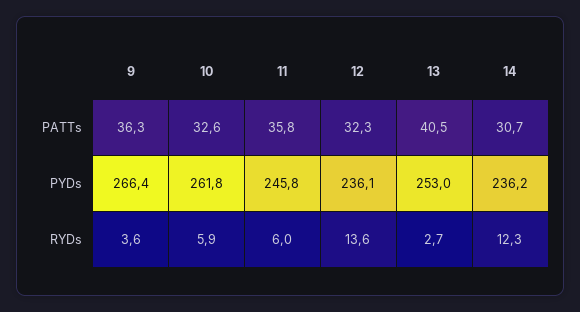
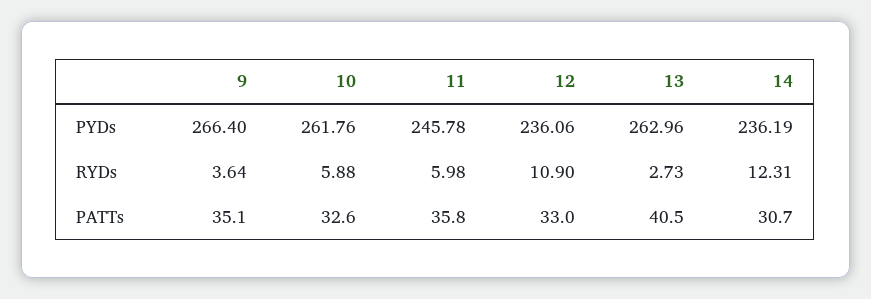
9, PATTs: 36.3 -> 35.1
12, PATTs: 32.3 -> 33
13, PYDs: 253 -> 262.96
12, RYDs: 13.6 -> 10.9

